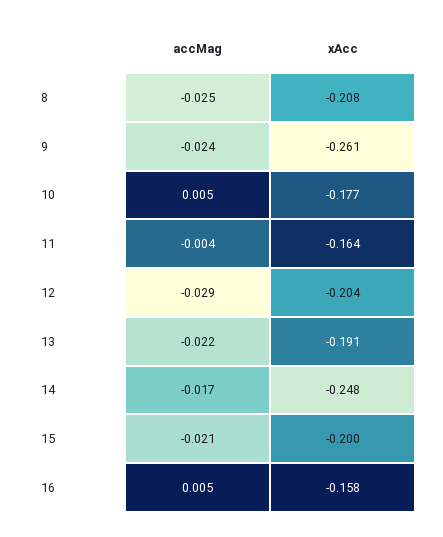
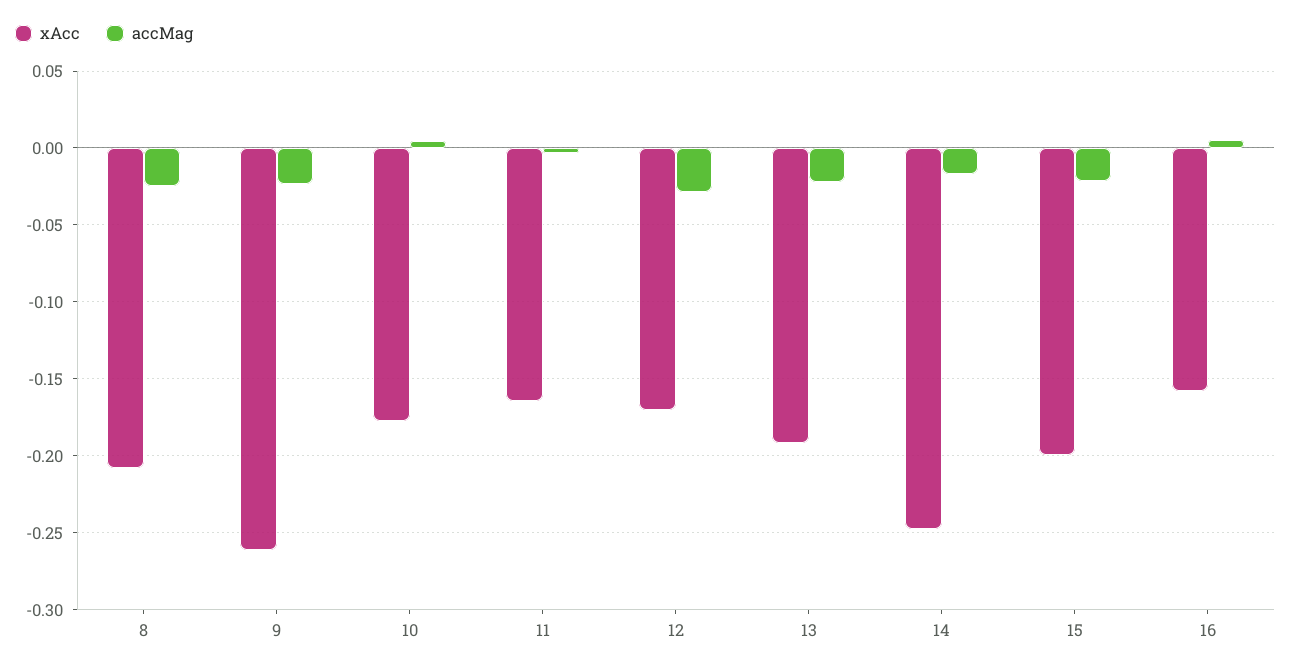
xAcc, 12: -0.204 -> -0.17

